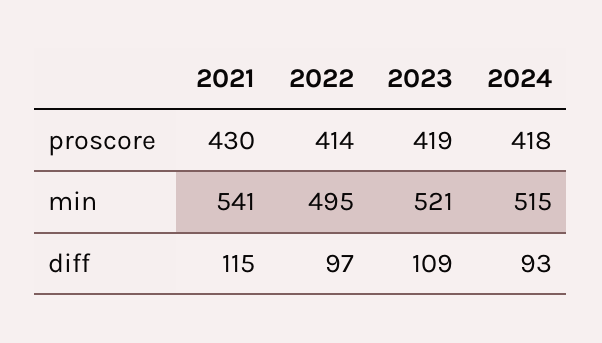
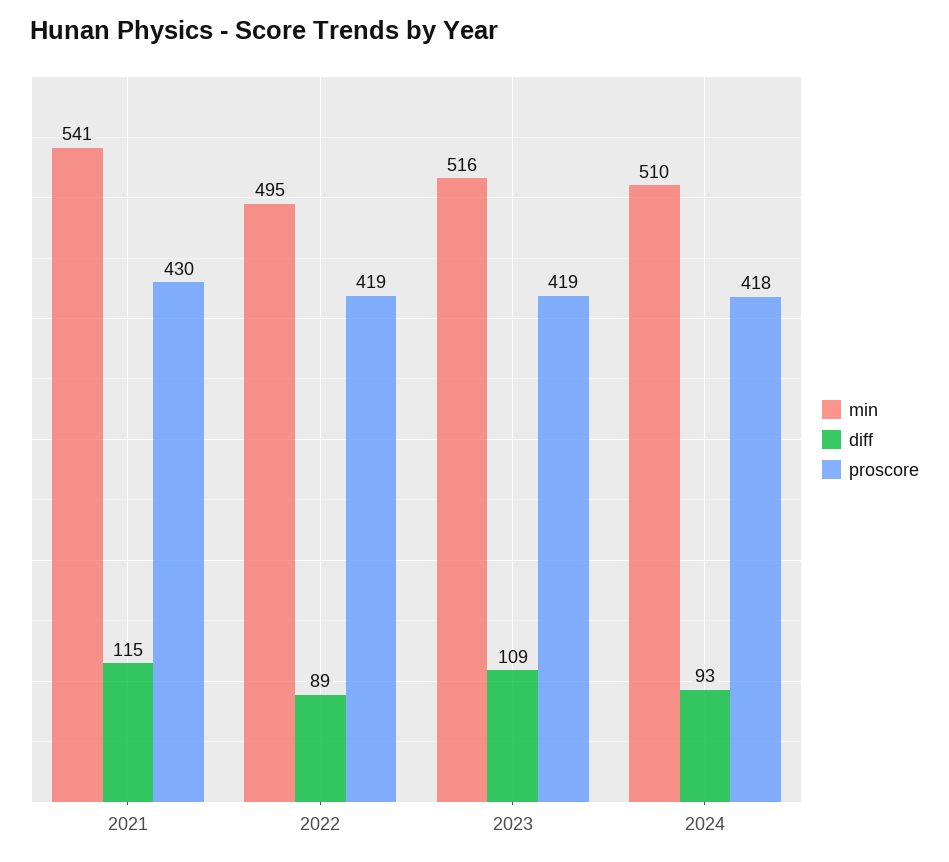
proscore, 2022: 414 -> 419
min, 2023: 521 -> 516
min, 2024: 515 -> 510
diff, 2022: 97 -> 89

